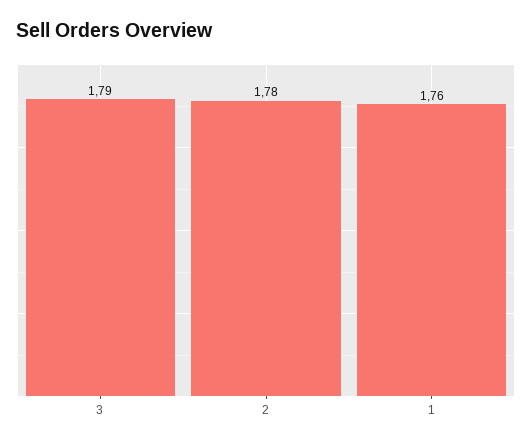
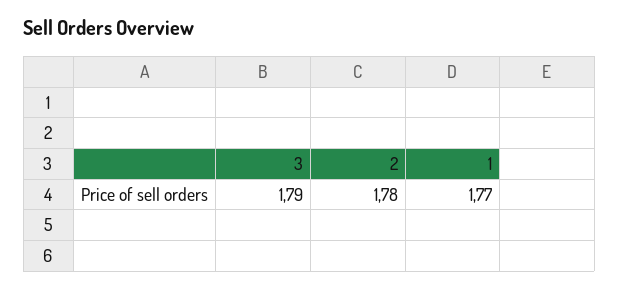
1: 1.76 -> 1.77

